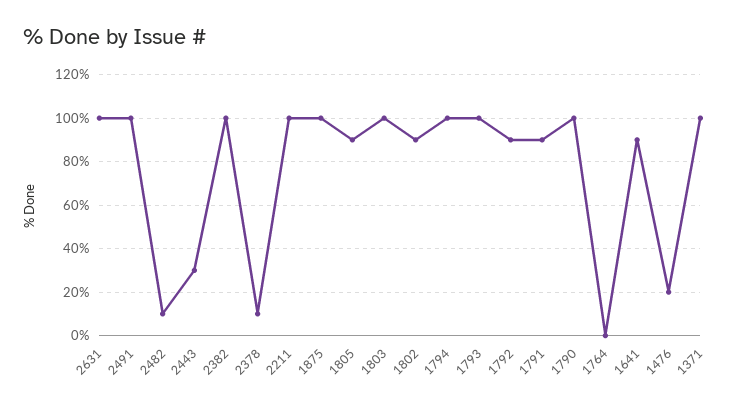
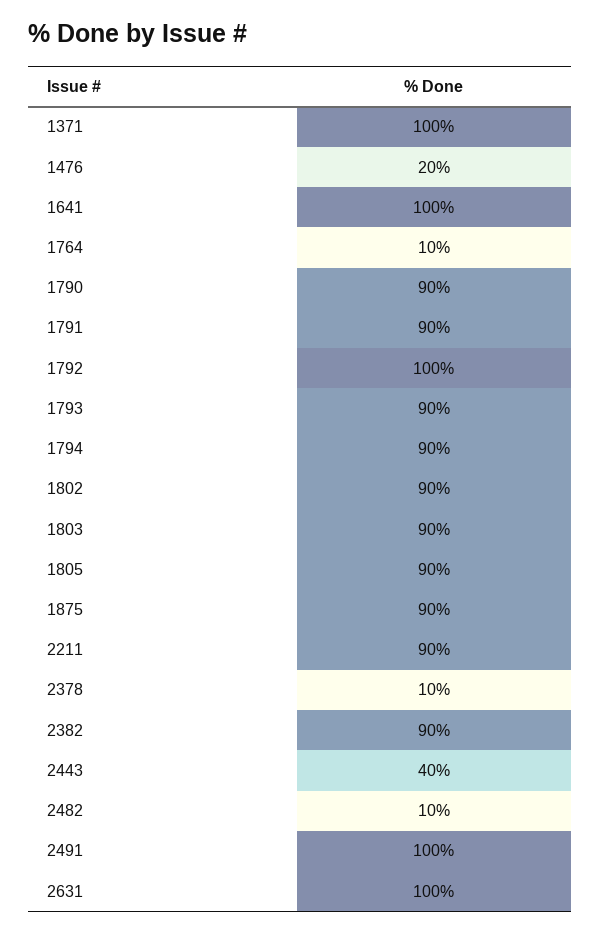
2443: 30 -> 40
2382: 100 -> 90
2211: 100 -> 90
1875: 100 -> 90
1803: 100 -> 90
1794: 100 -> 90
1793: 100 -> 90
1792: 90 -> 100
1790: 100 -> 90
1764: 0 -> 10
1641: 90 -> 100

